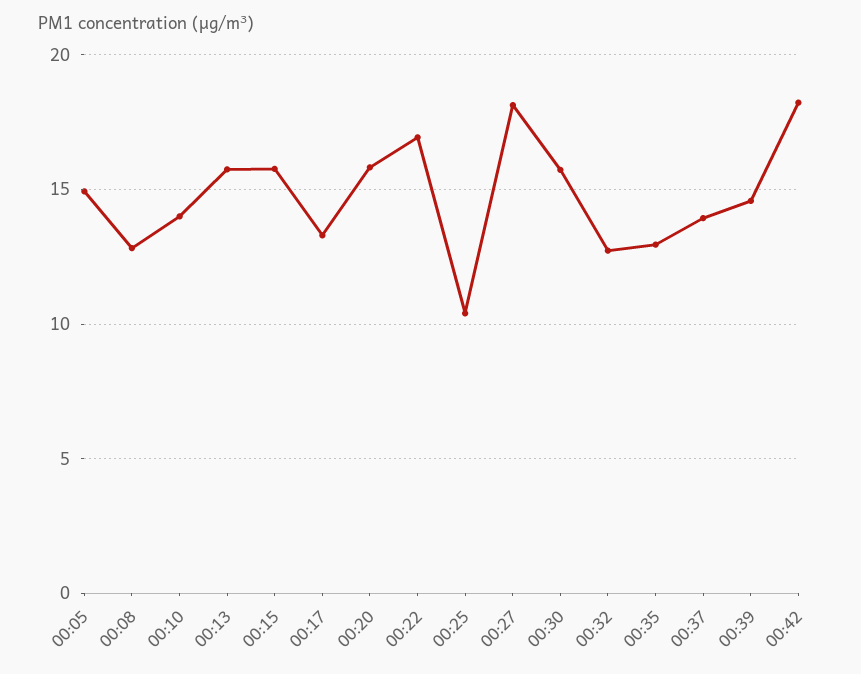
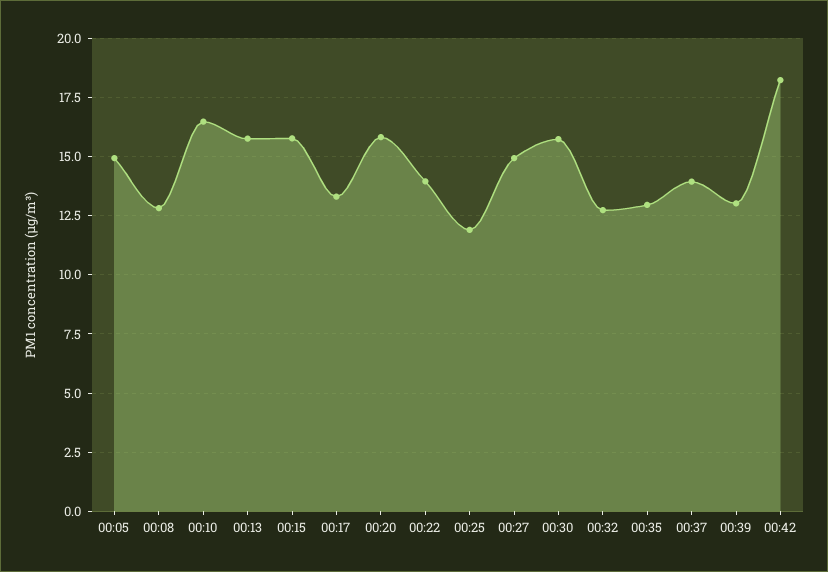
00:10: 14 -> 16.5
00:22: 17 -> 14
00:25: 10.5 -> 12
00:27: 18 -> 15
00:39: 14.5 -> 13

